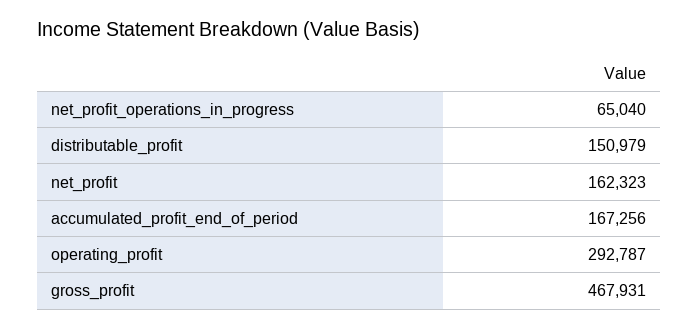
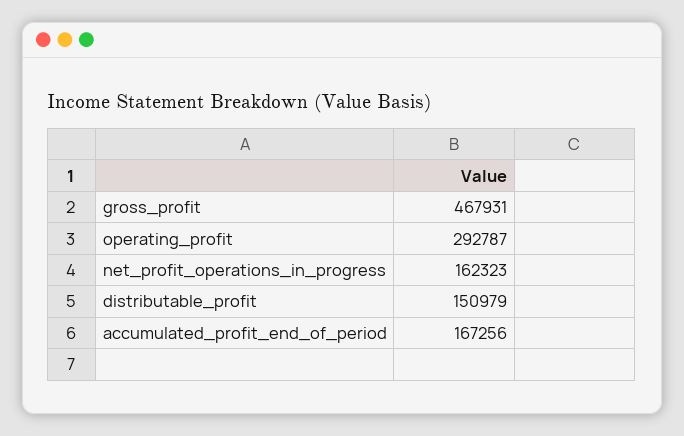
net_profit_operations_in_progress: 65040 -> 162323
net_profit: 162323 -> none

